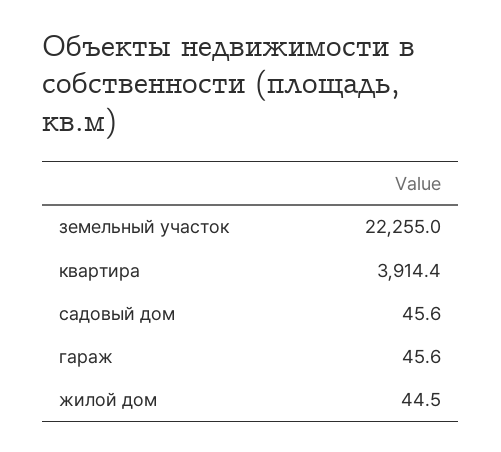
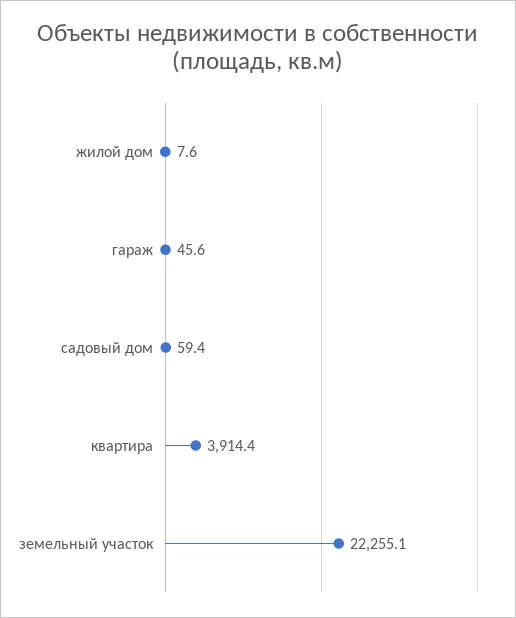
земельный участок: 22255 -> 22255.1
садовый дом: 45.6 -> 59.4
жилой дом: 44.5 -> 7.6

